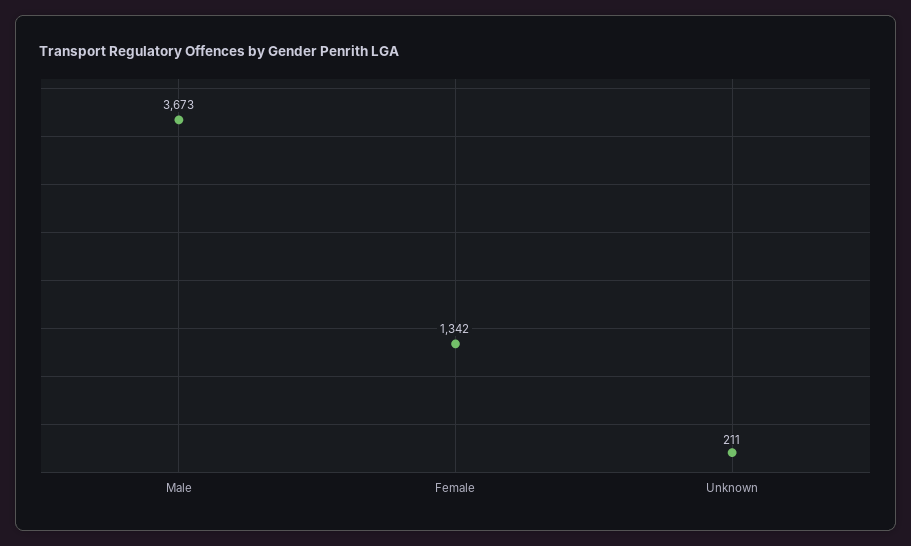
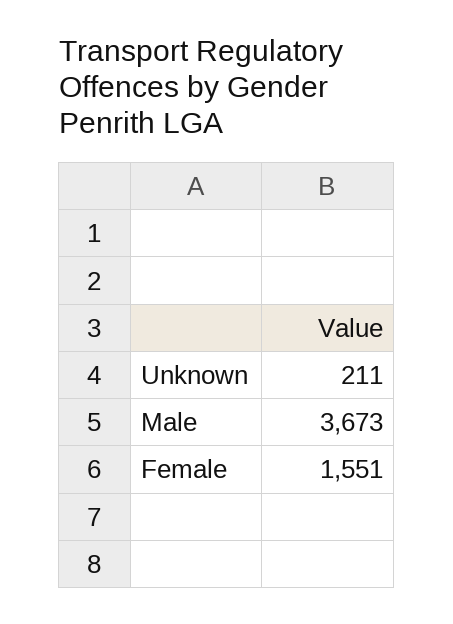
Female: 1342 -> 1551

